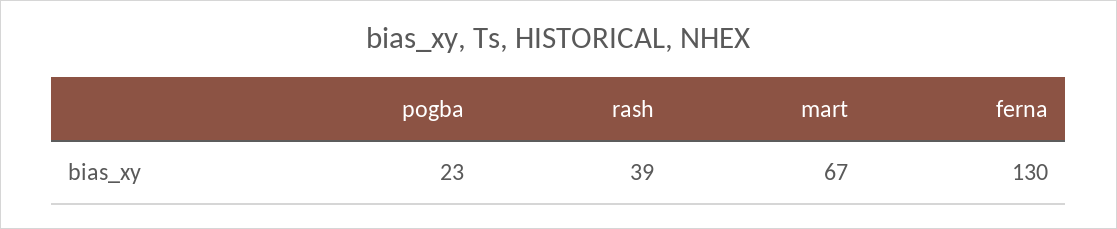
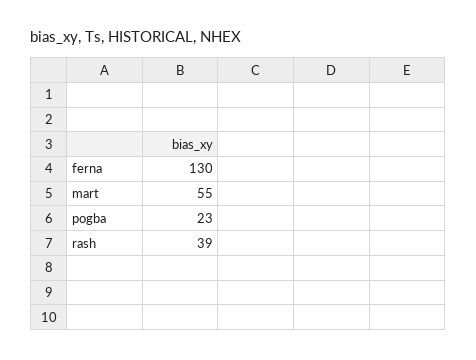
mart: 67 -> 55

